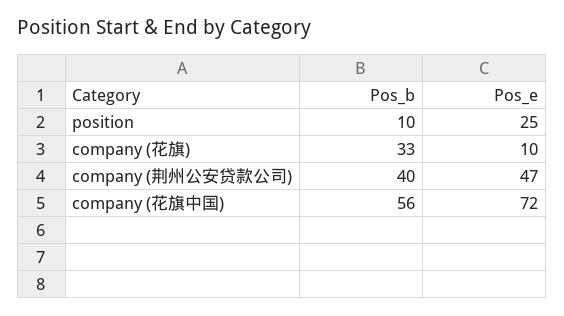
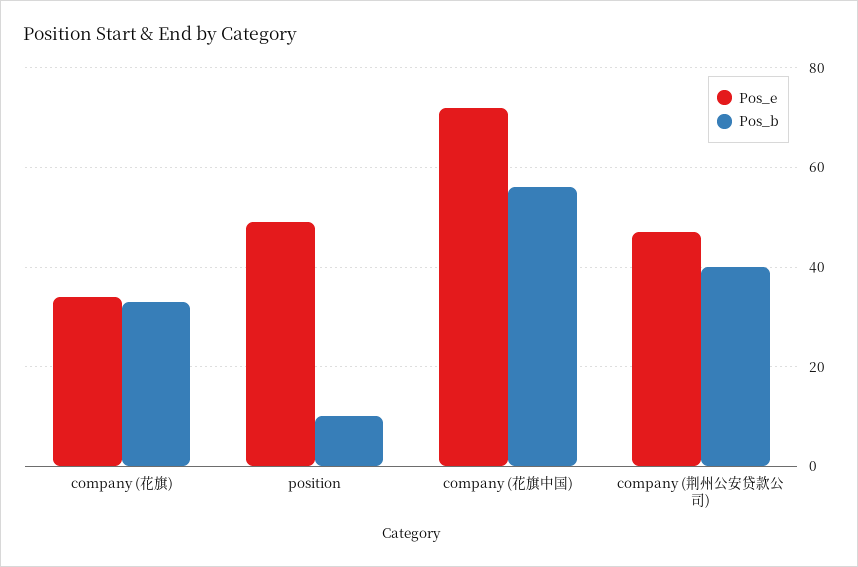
Pos_e, position: 25 -> 50
Pos_e, company (花旗): 10 -> 35

